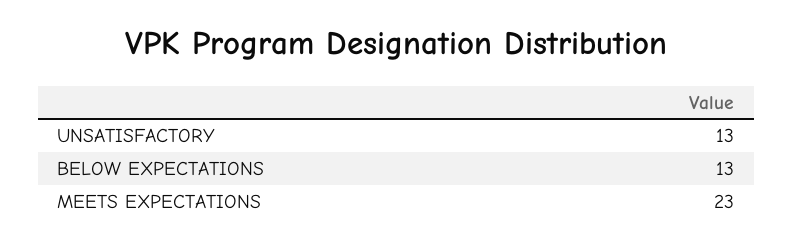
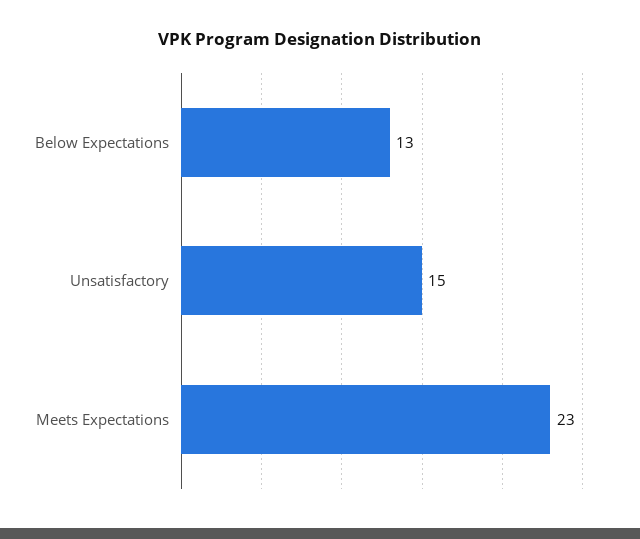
UNSATISFACTORY: 13 -> 15

